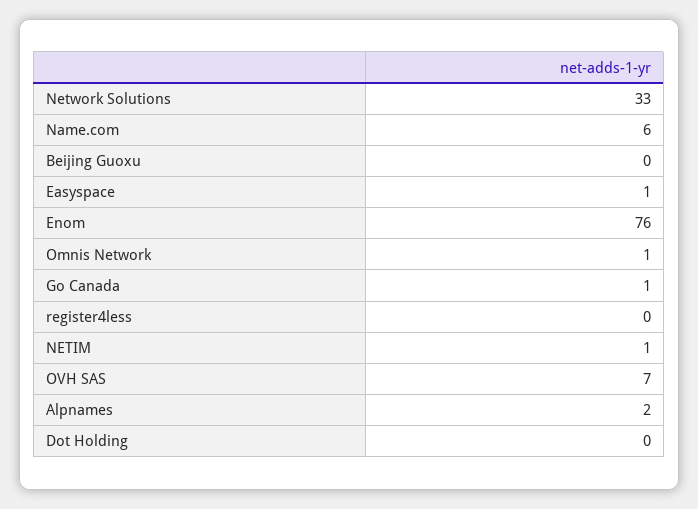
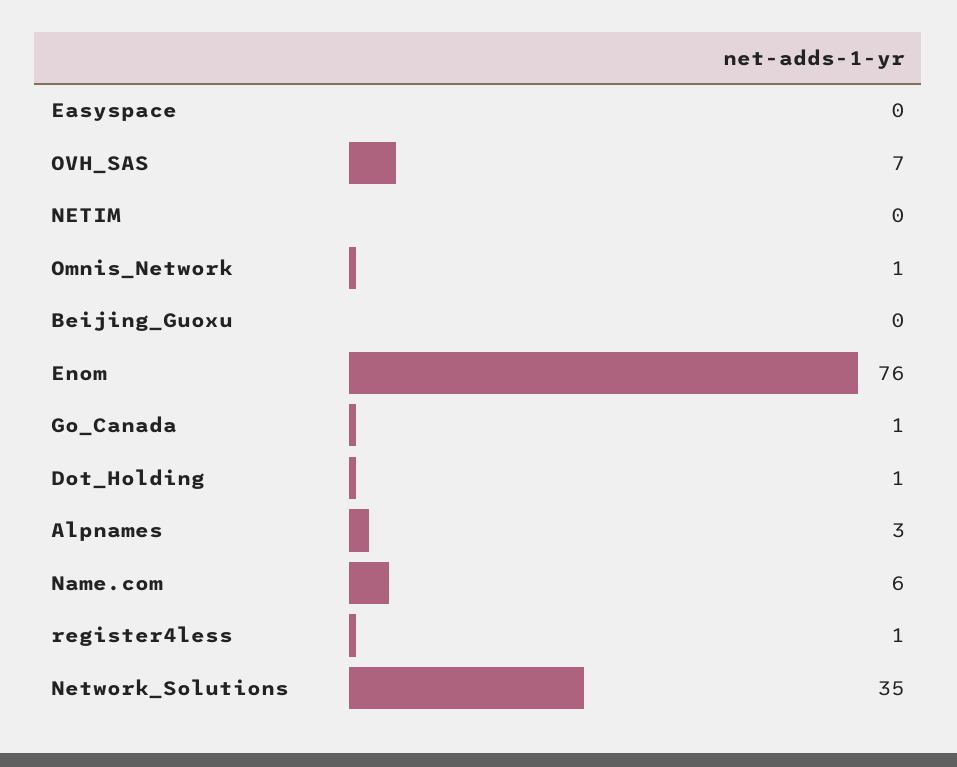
Network Solutions: 33 -> 35
Easyspace: 1 -> 0
register4less: 0 -> 1
NETIM: 1 -> 0
Alpnames: 2 -> 3
Dot Holding: 0 -> 1

